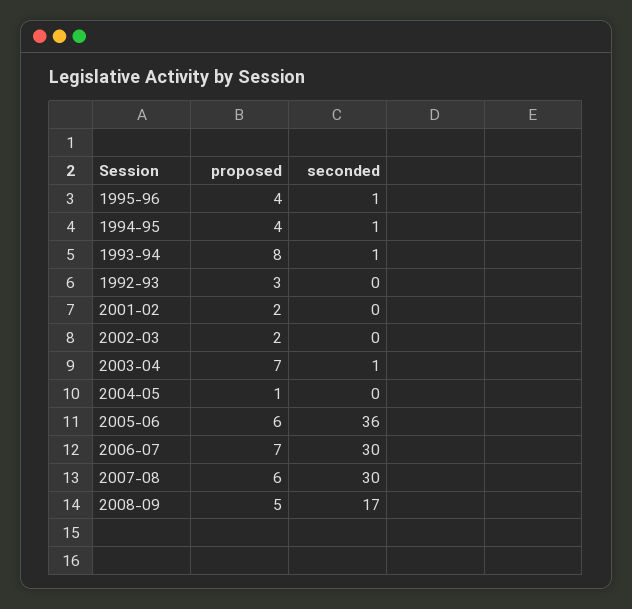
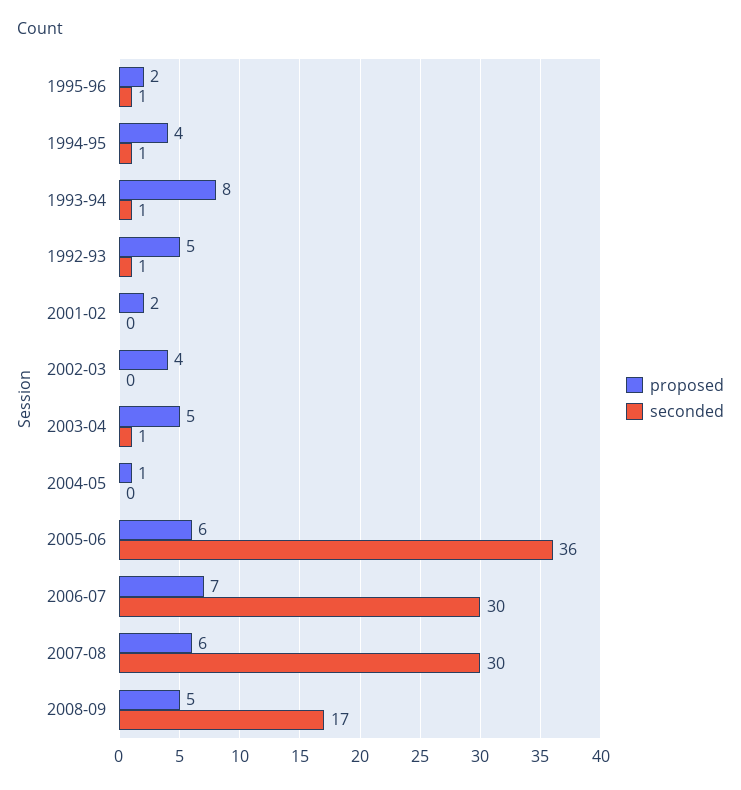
proposed, 1995-96: 4 -> 2
proposed, 1992-93: 3 -> 5
seconded, 1992-93: 0 -> 1
proposed, 2002-03: 2 -> 4
proposed, 2003-04: 7 -> 5

